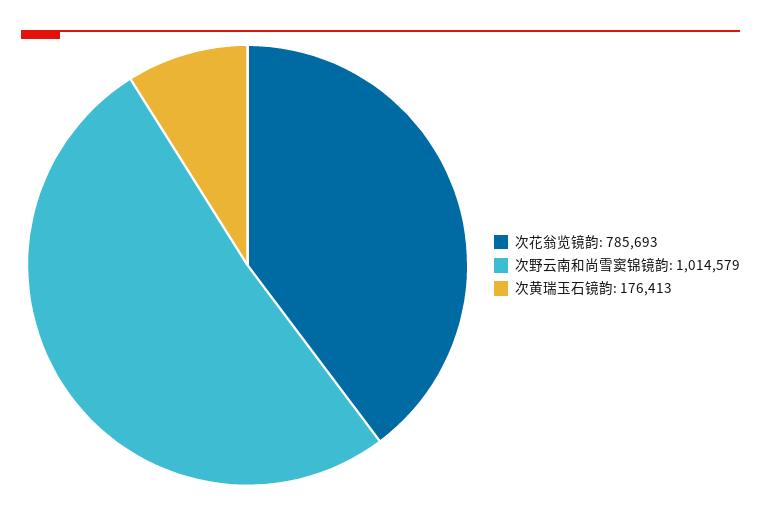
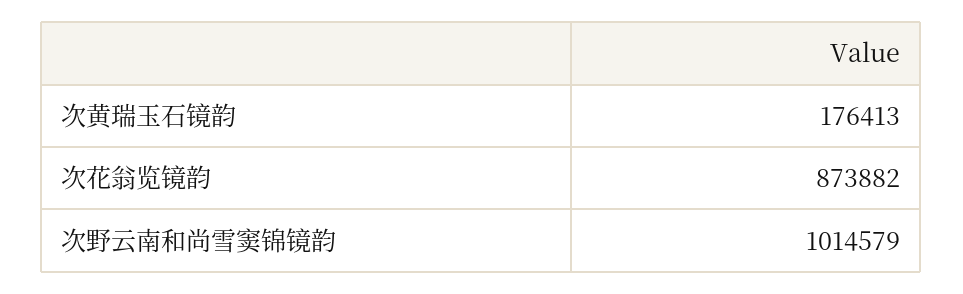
次花翁览镜韵: 785693 -> 873882

